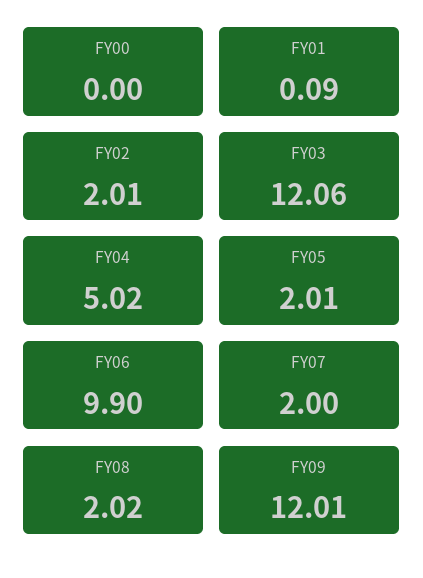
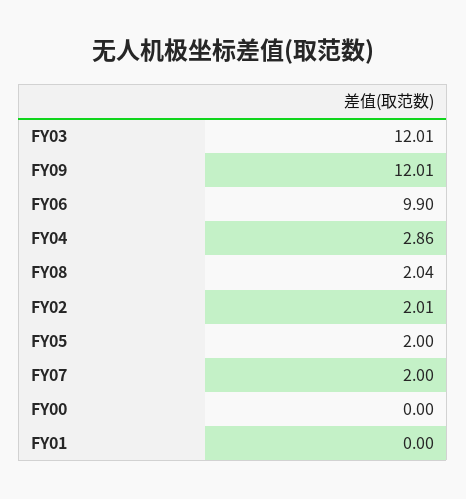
FY01: 0.09 -> 0
FY03: 12.06 -> 12.01
FY04: 5.02 -> 2.86
FY05: 2.01 -> 2
FY08: 2.02 -> 2.04

